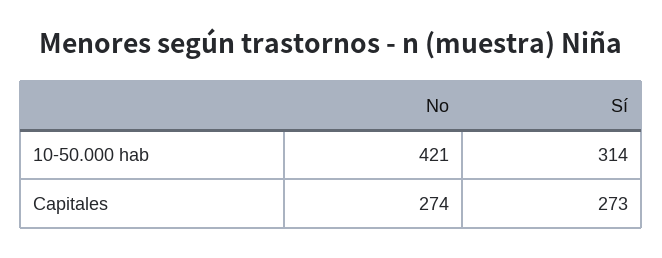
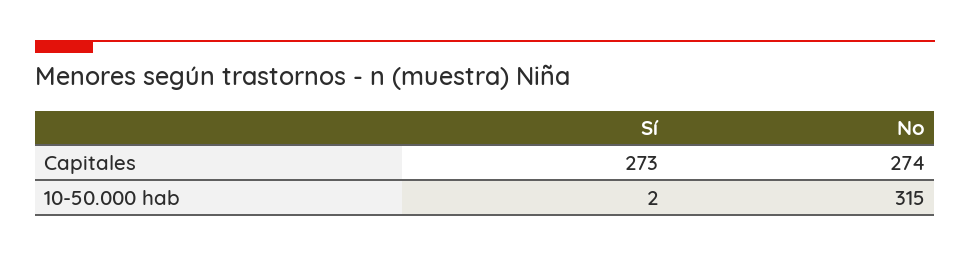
No, 10-50.000 hab: 421 -> 315
Sí, 10-50.000 hab: 314 -> 2

